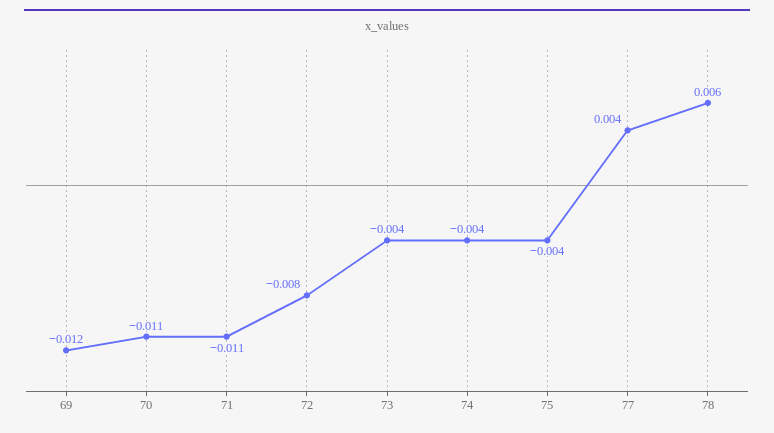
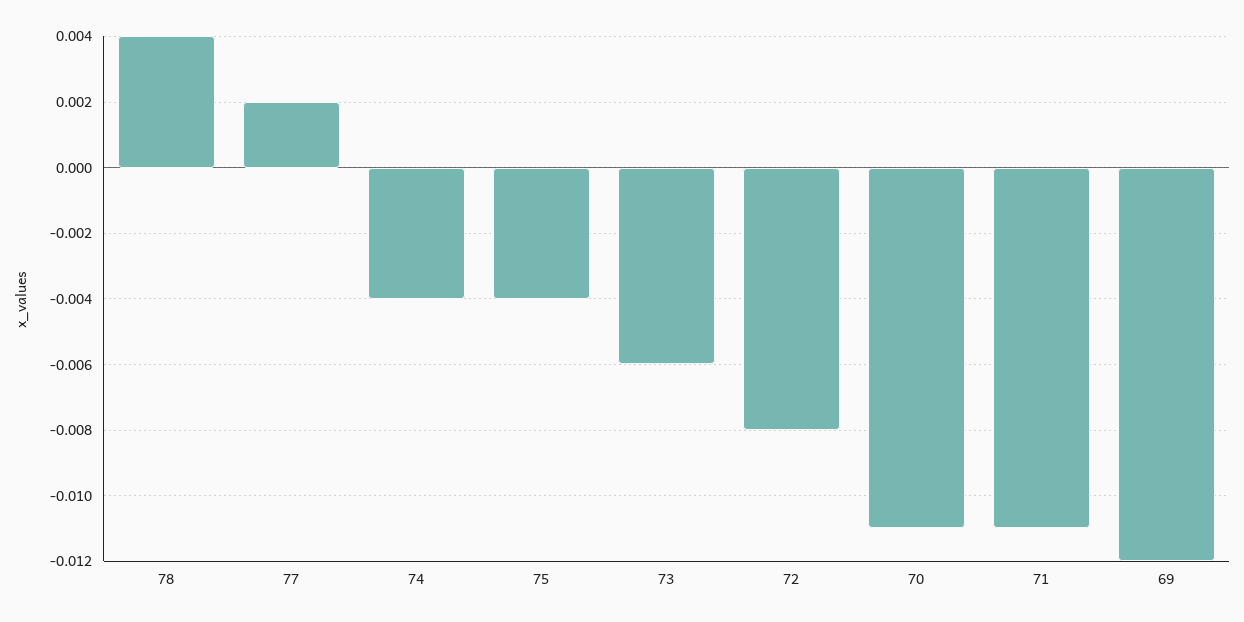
73: -0.004 -> -0.006
77: 0.004 -> 0.002
78: 0.006 -> 0.004

